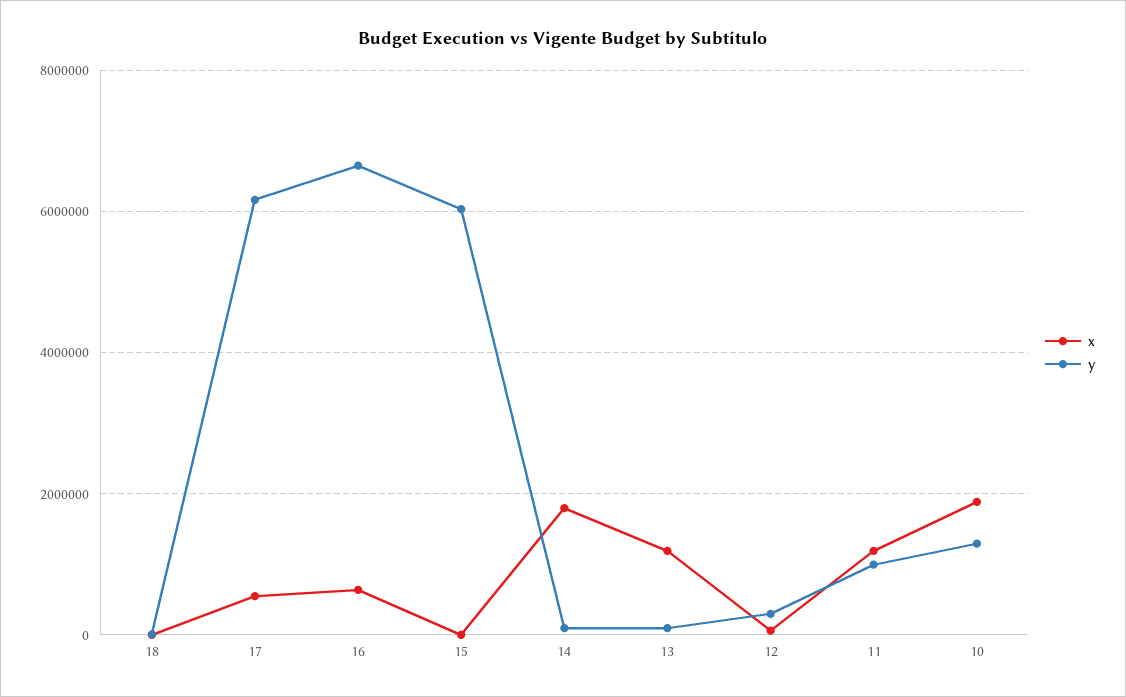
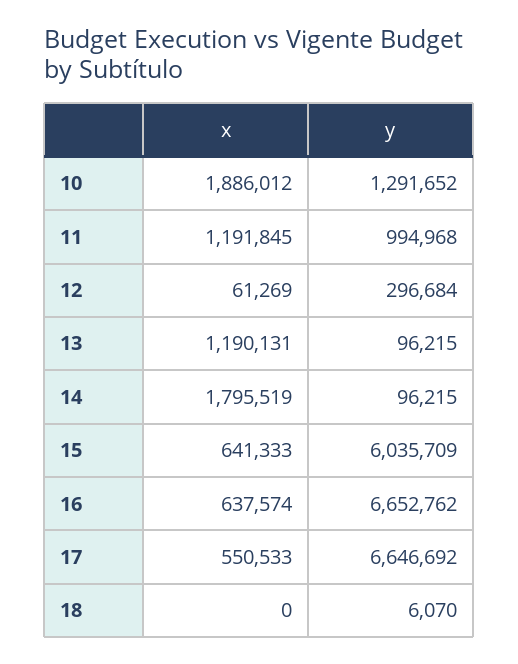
y, 17: 6200000 -> 6646692
x, 15: 0 -> 641333

